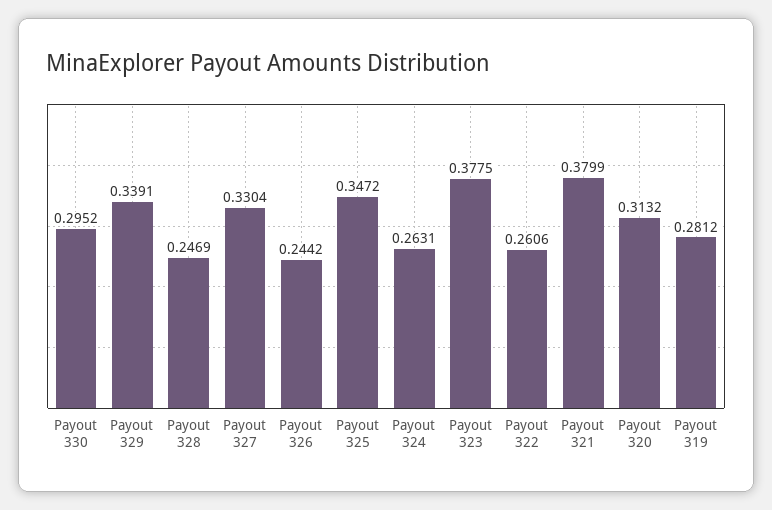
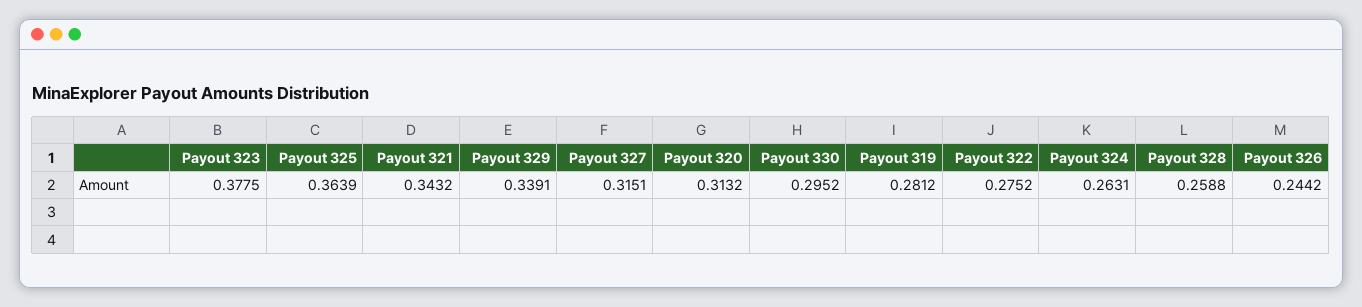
Payout 328: 0.2469 -> 0.2588
Payout 327: 0.3304 -> 0.3151
Payout 325: 0.3472 -> 0.3639
Payout 322: 0.2606 -> 0.2752
Payout 321: 0.3799 -> 0.3432

